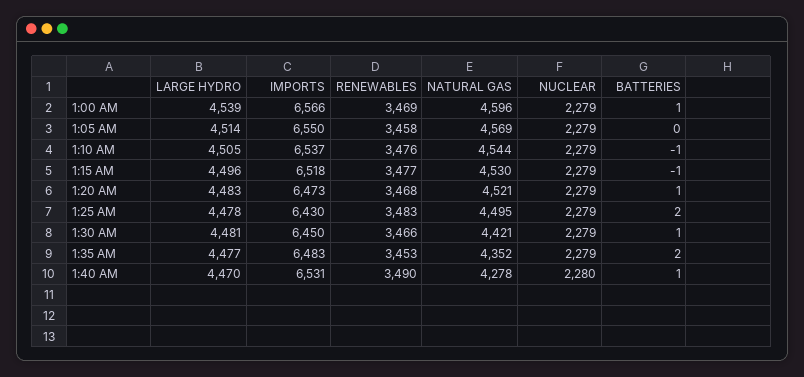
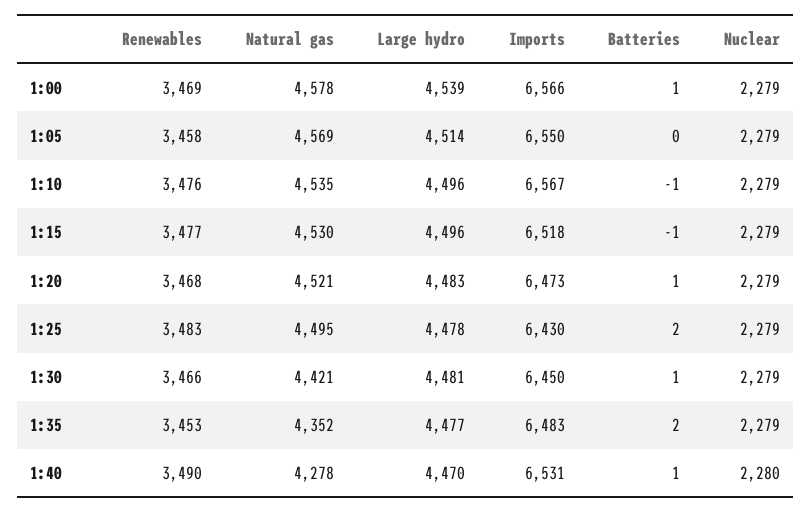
NATURAL GAS, 1:00 AM: 4596 -> 4578
LARGE HYDRO, 1:10 AM: 4505 -> 4496
IMPORTS, 1:10 AM: 6537 -> 6567
NATURAL GAS, 1:10 AM: 4544 -> 4535

